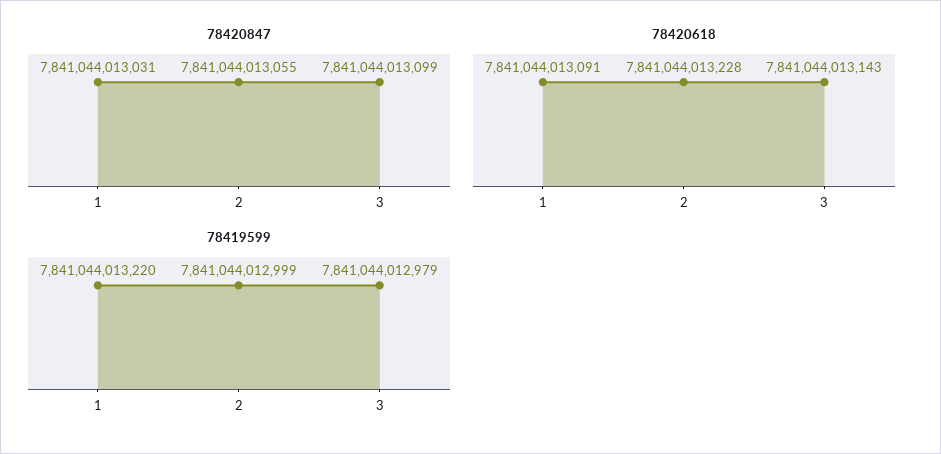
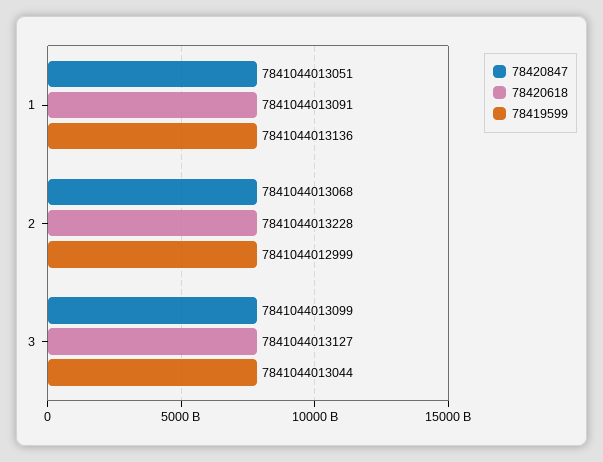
78420847, 1: 7841044013031 -> 7841044013051
78420847, 2: 7841044013055 -> 7841044013068
78420618, 3: 7841044013143 -> 7841044013127
78419599, 1: 7841044013220 -> 7841044013136
78419599, 3: 7841044012979 -> 7841044013044

